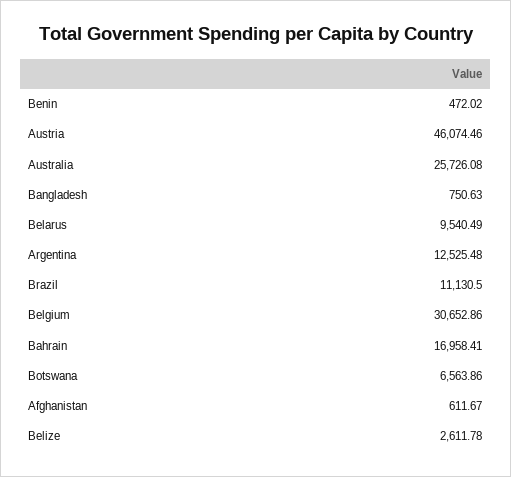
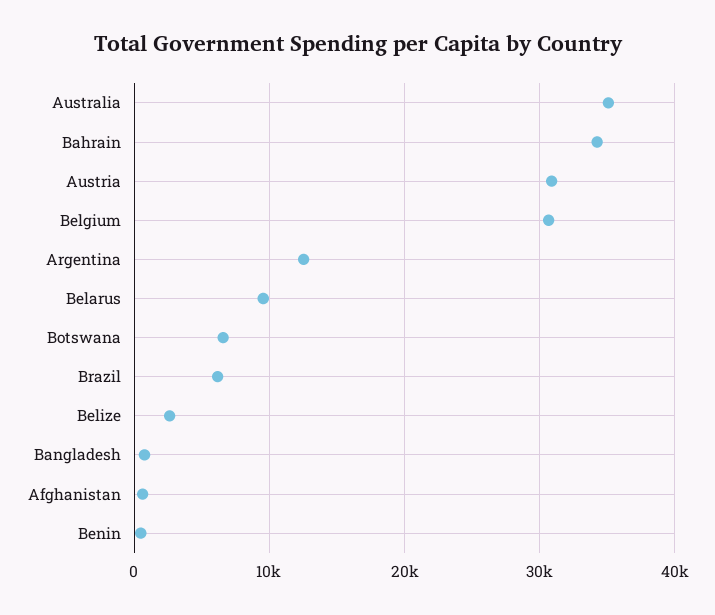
Austria: 46074.46 -> 31000
Australia: 25726.08 -> 35000
Brazil: 11130.5 -> 6000
Bahrain: 16958.41 -> 34000

